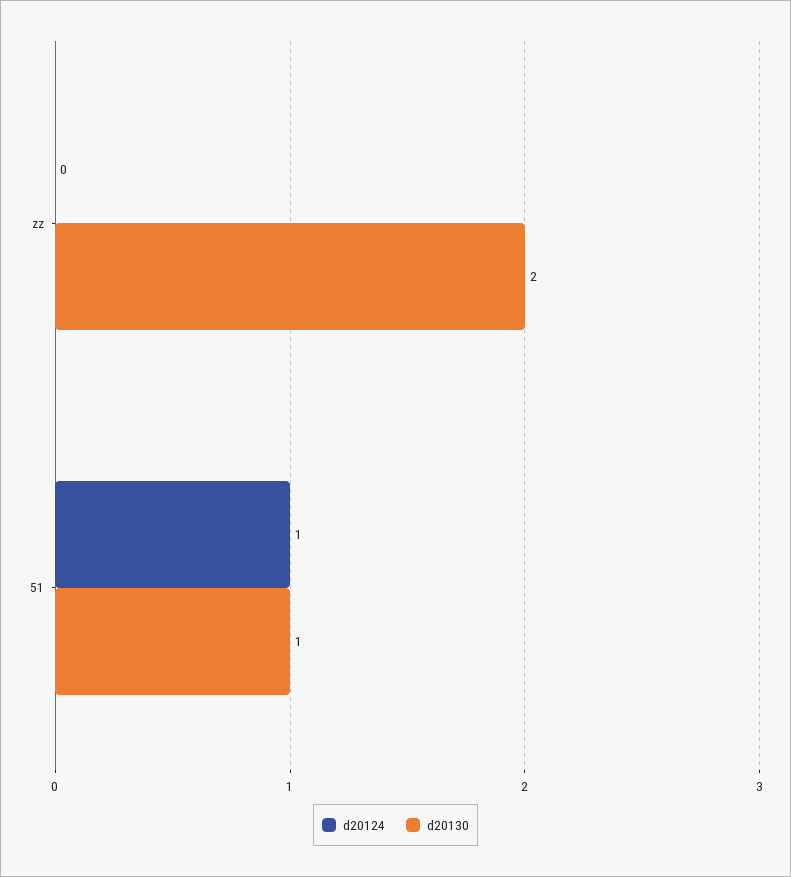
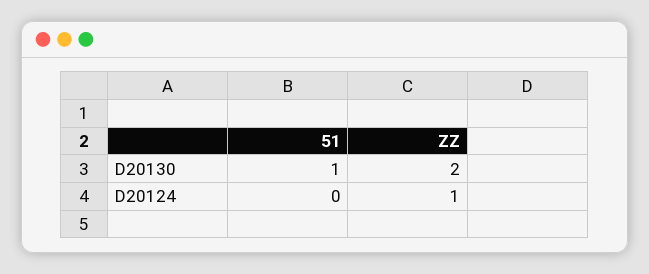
d20124, zz: 0 -> 1
d20124, 51: 1 -> 0

